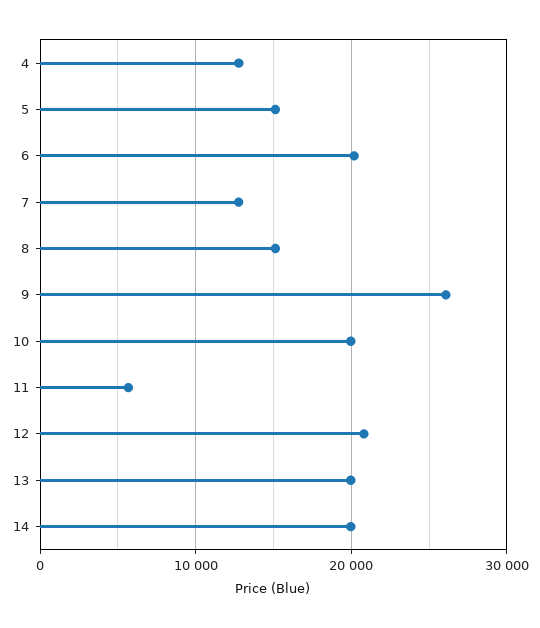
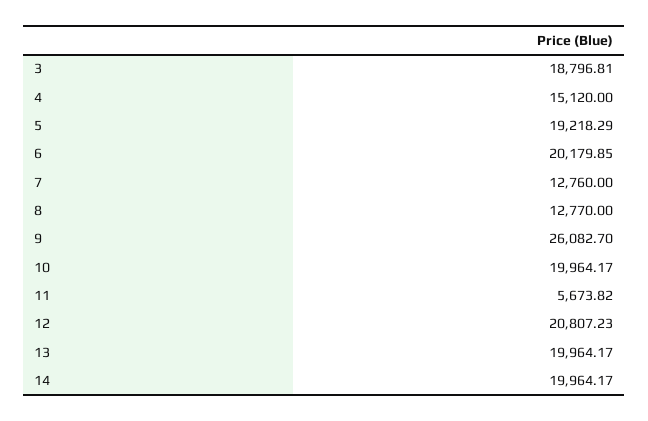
4: 13000 -> 15120
5: 15000 -> 19218.29
8: 15000 -> 12770
3: none -> 18796.81

